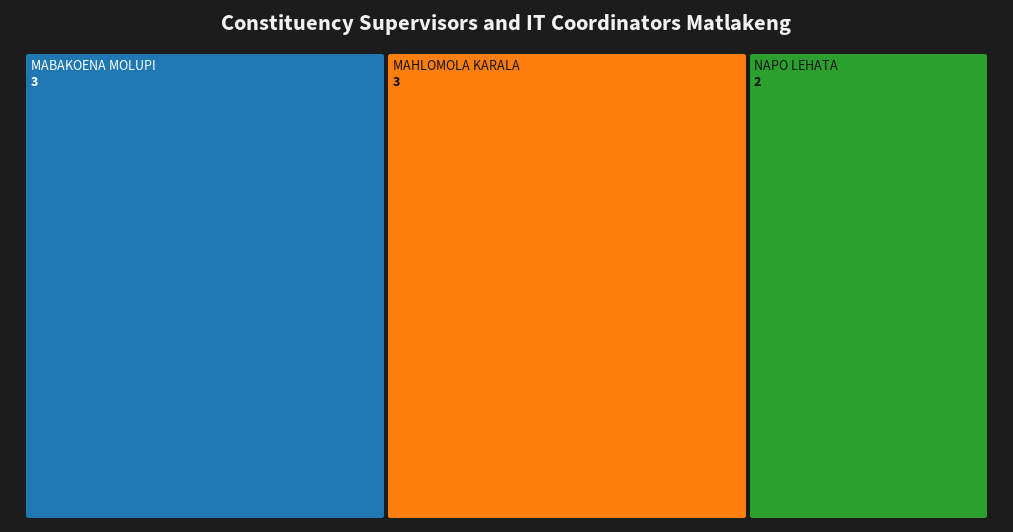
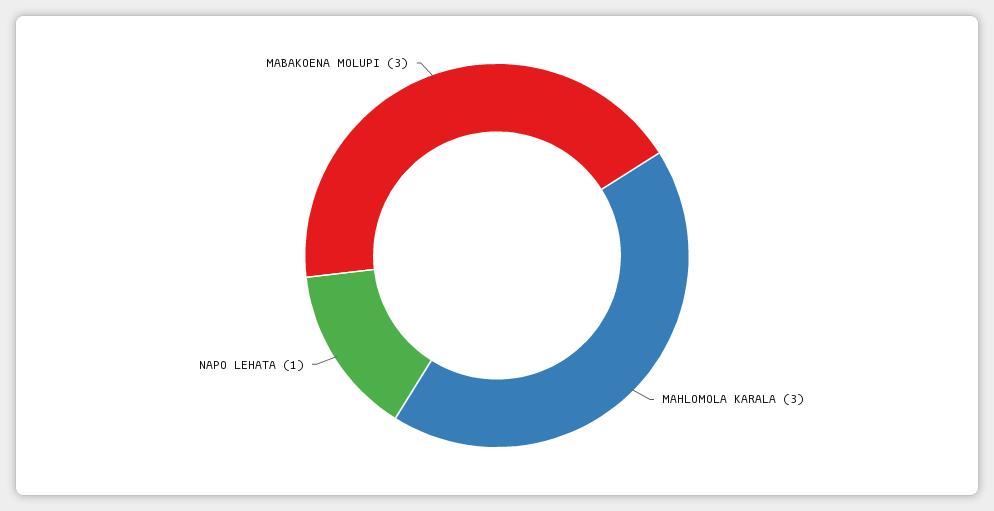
NAPO LEHATA: 2 -> 1

